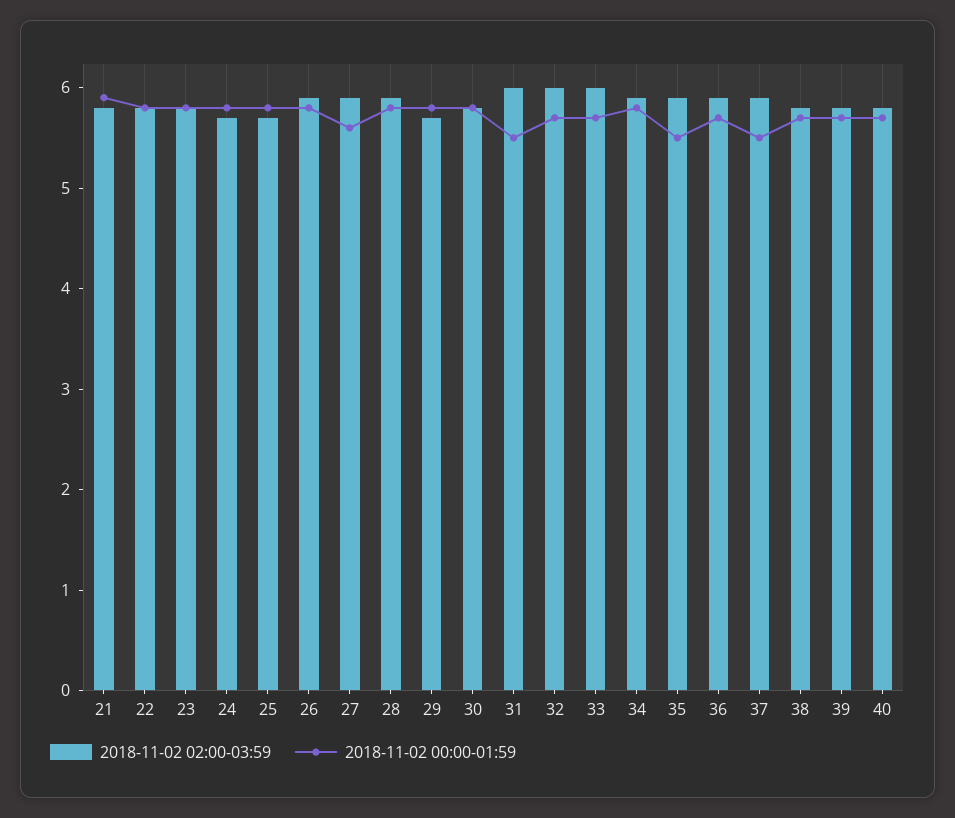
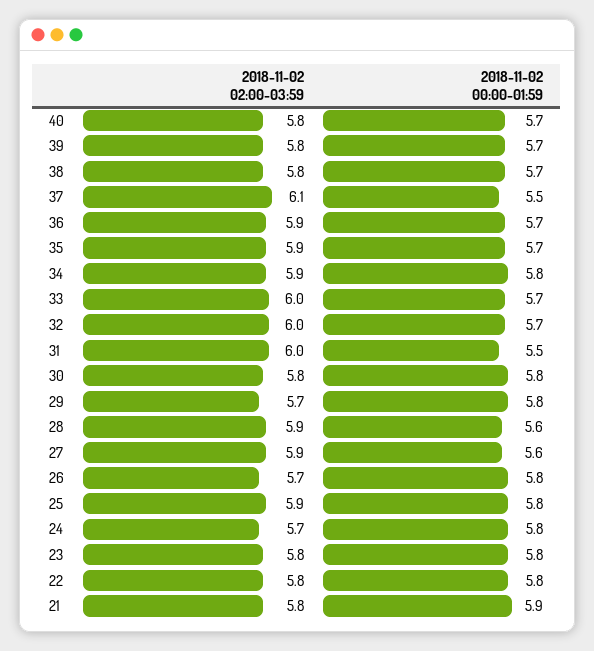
2018-11-02 02:00-03:59, 25: 5.7 -> 5.9
2018-11-02 02:00-03:59, 26: 5.9 -> 5.7
2018-11-02 00:00-01:59, 28: 5.8 -> 5.6
2018-11-02 00:00-01:59, 35: 5.5 -> 5.7
2018-11-02 02:00-03:59, 37: 5.9 -> 6.1

